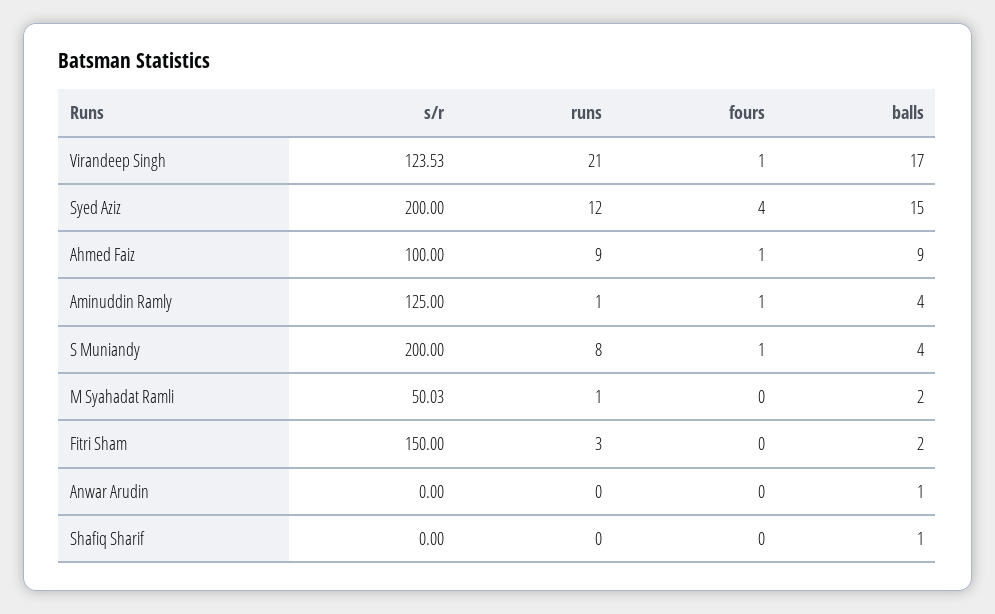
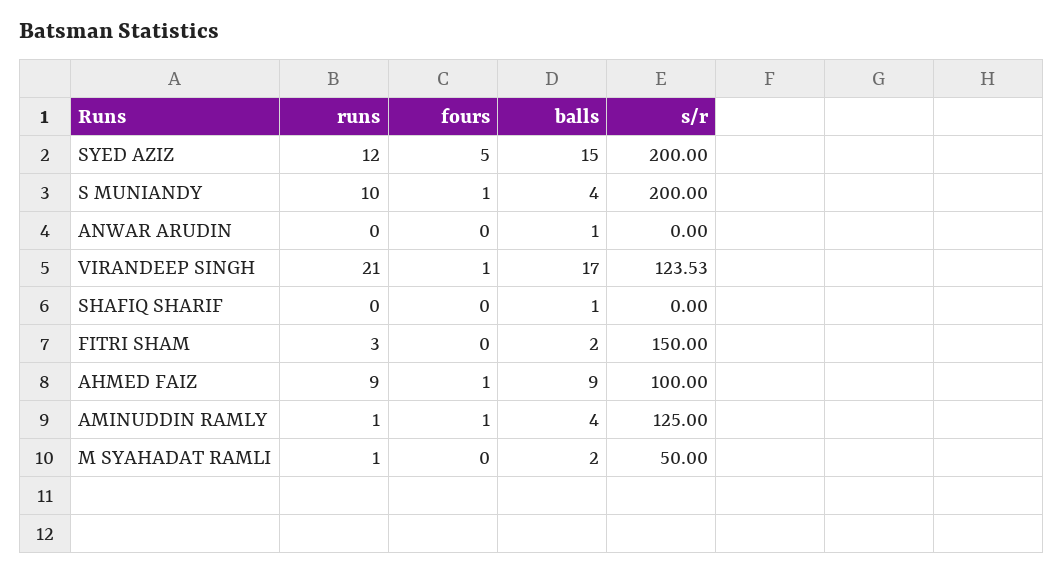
fours, Syed Aziz: 4 -> 5
runs, S Muniandy: 8 -> 10
s/r, M Syahadat Ramli: 50.03 -> 50

